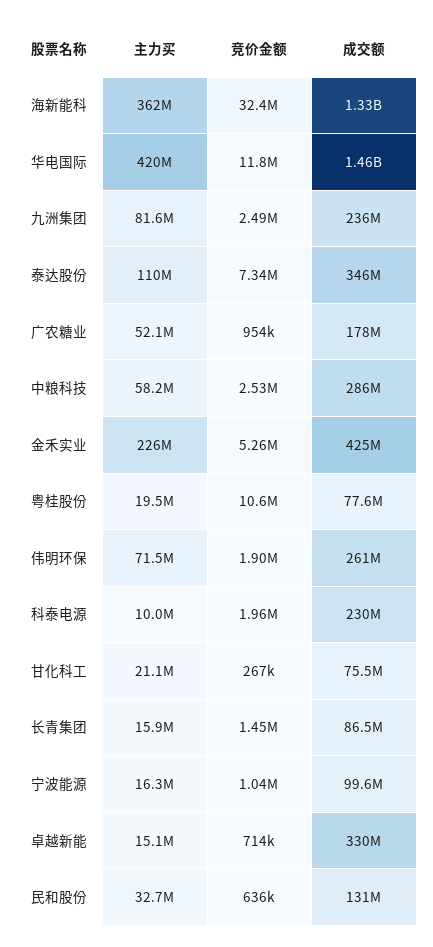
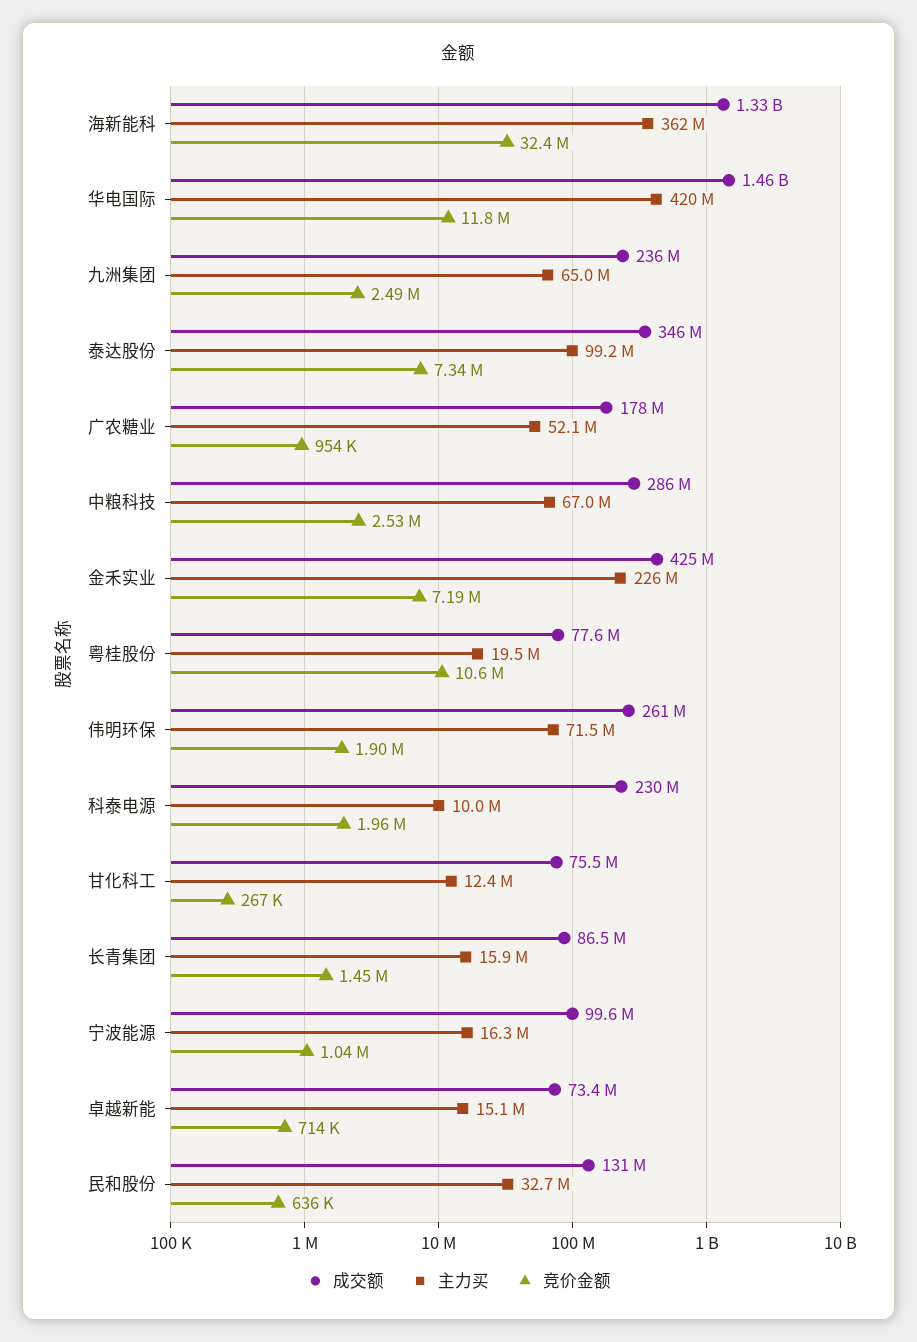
主力买, 九洲集团: 81600000 -> 65000000
主力买, 泰达股份: 110000000 -> 99200000
主力买, 中粮科技: 58200000 -> 67000000
竞价金额, 金禾实业: 5260000 -> 7190000
主力买, 甘化科工: 21100000 -> 12400000
成交额, 卓越新能: 330000000 -> 73400000

